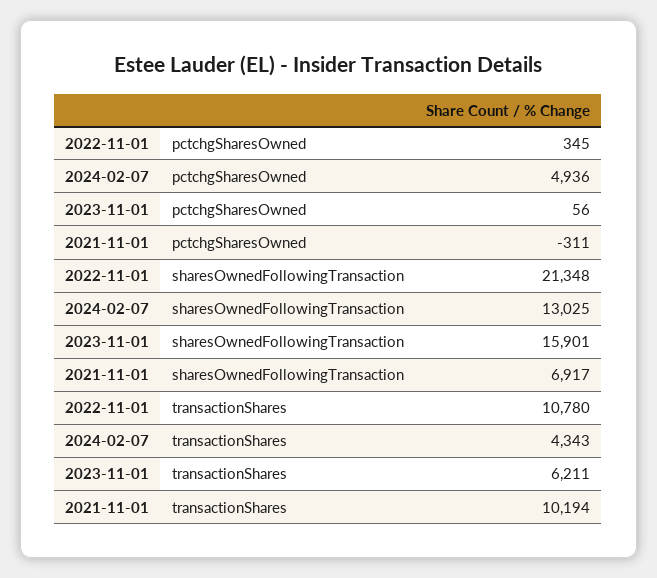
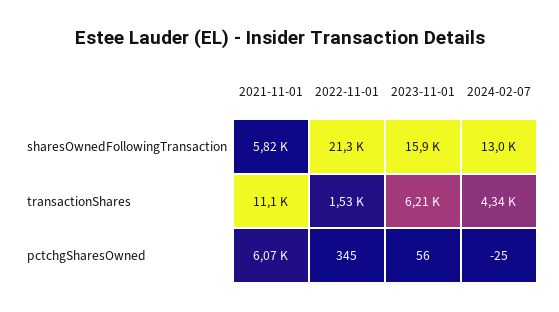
2024-02-07, pctchgSharesOwned: 4936 -> -25
2021-11-01, pctchgSharesOwned: -311 -> 6070
2021-11-01, sharesOwnedFollowingTransaction: 6917 -> 5820
2022-11-01, transactionShares: 10780 -> 1530
2021-11-01, transactionShares: 10194 -> 11100

